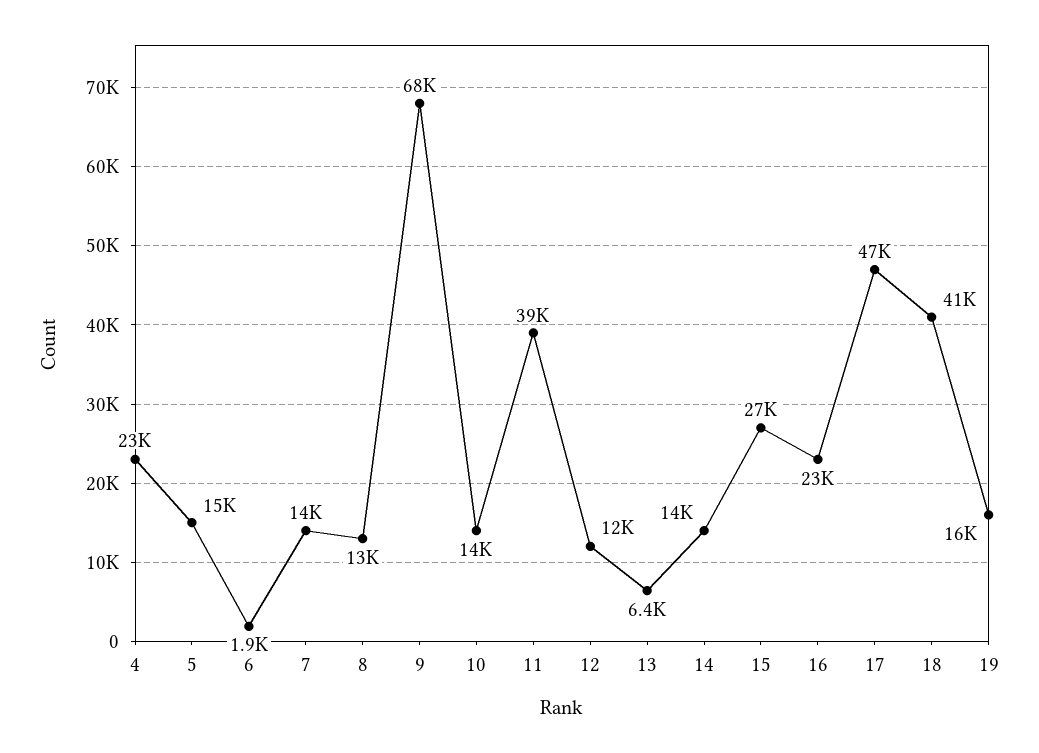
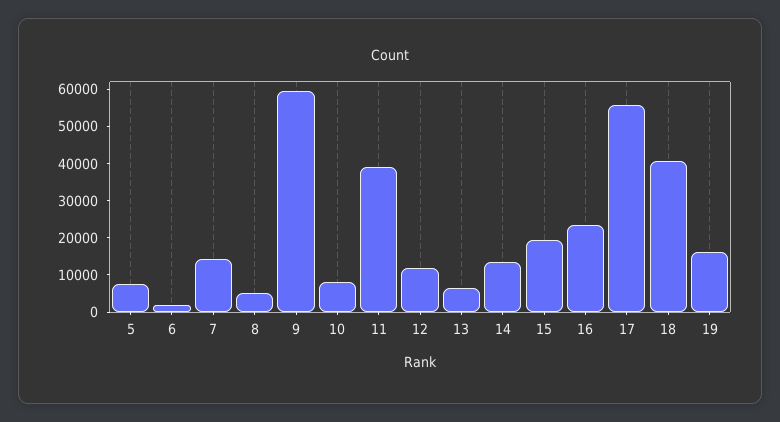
4: 23000 -> none
5: 15000 -> 7500
8: 13000 -> 5000
9: 68000 -> 60000
10: 14000 -> 7500
15: 27000 -> 20000
17: 47000 -> 55000

